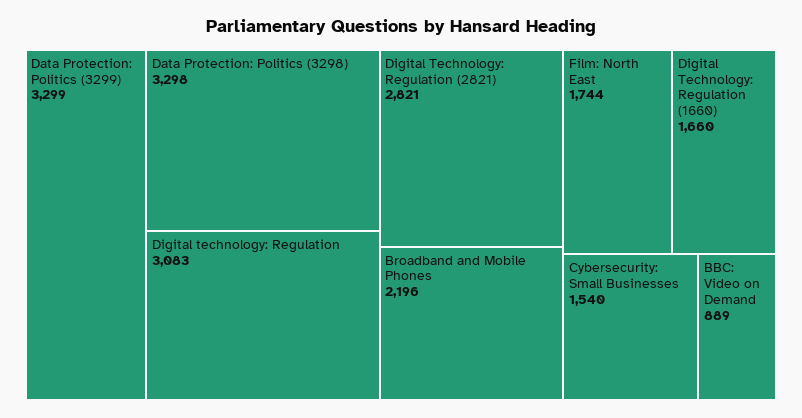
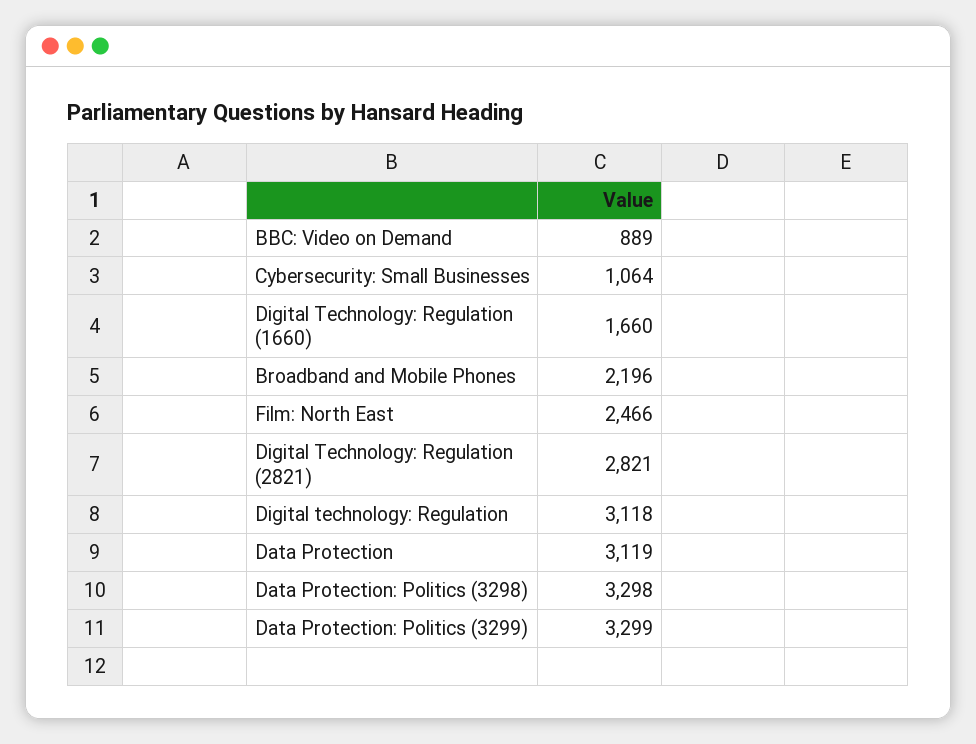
Digital technology: Regulation: 3083 -> 3118
Film: North East: 1744 -> 2466
Cybersecurity: Small Businesses: 1540 -> 1064
Data Protection: none -> 3119

